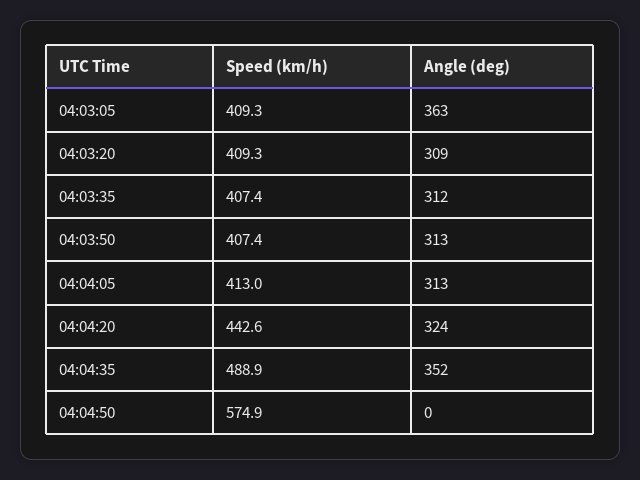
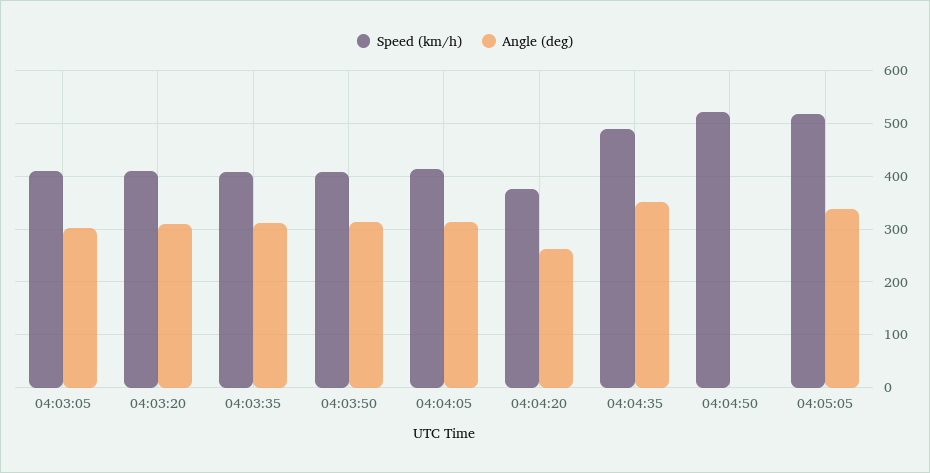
Angle (deg), 04:03:05: 363 -> 300
Speed (km/h), 04:04:20: 442.6 -> 380
Angle (deg), 04:04:20: 324 -> 260
Speed (km/h), 04:04:50: 574.9 -> 520
Speed (km/h), 04:05:05: none -> 520
Angle (deg), 04:05:05: none -> 340

